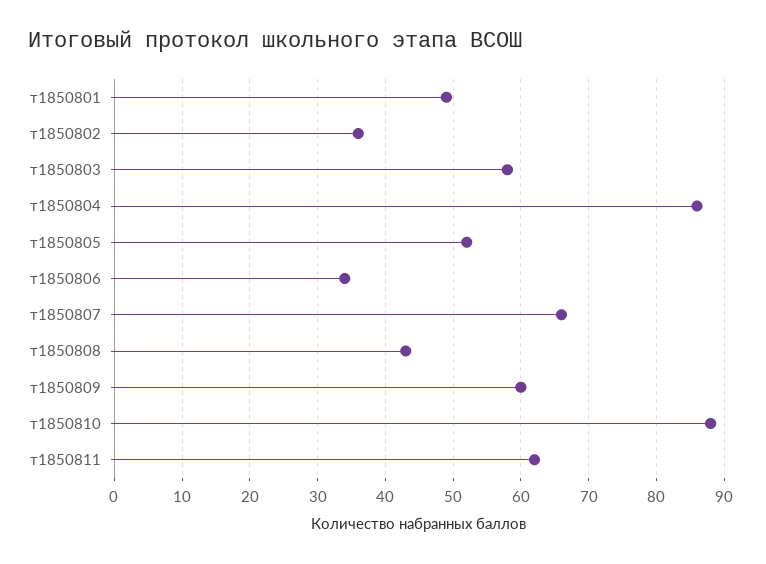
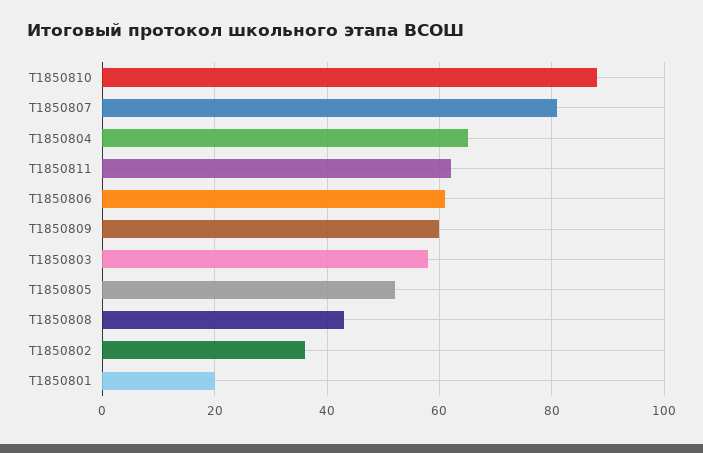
т1850801: 49 -> 20
т1850804: 86 -> 65
т1850806: 34 -> 60
т1850807: 66 -> 80

